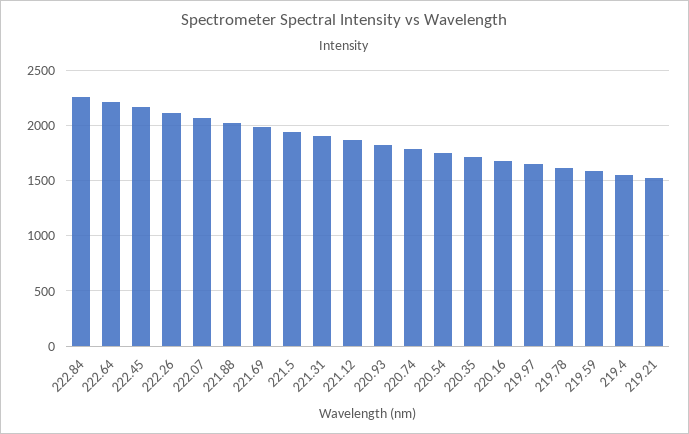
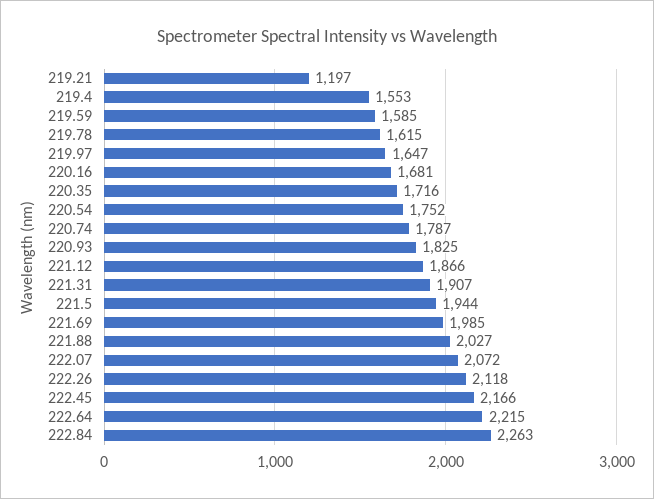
219.21: 1500 -> 1197

